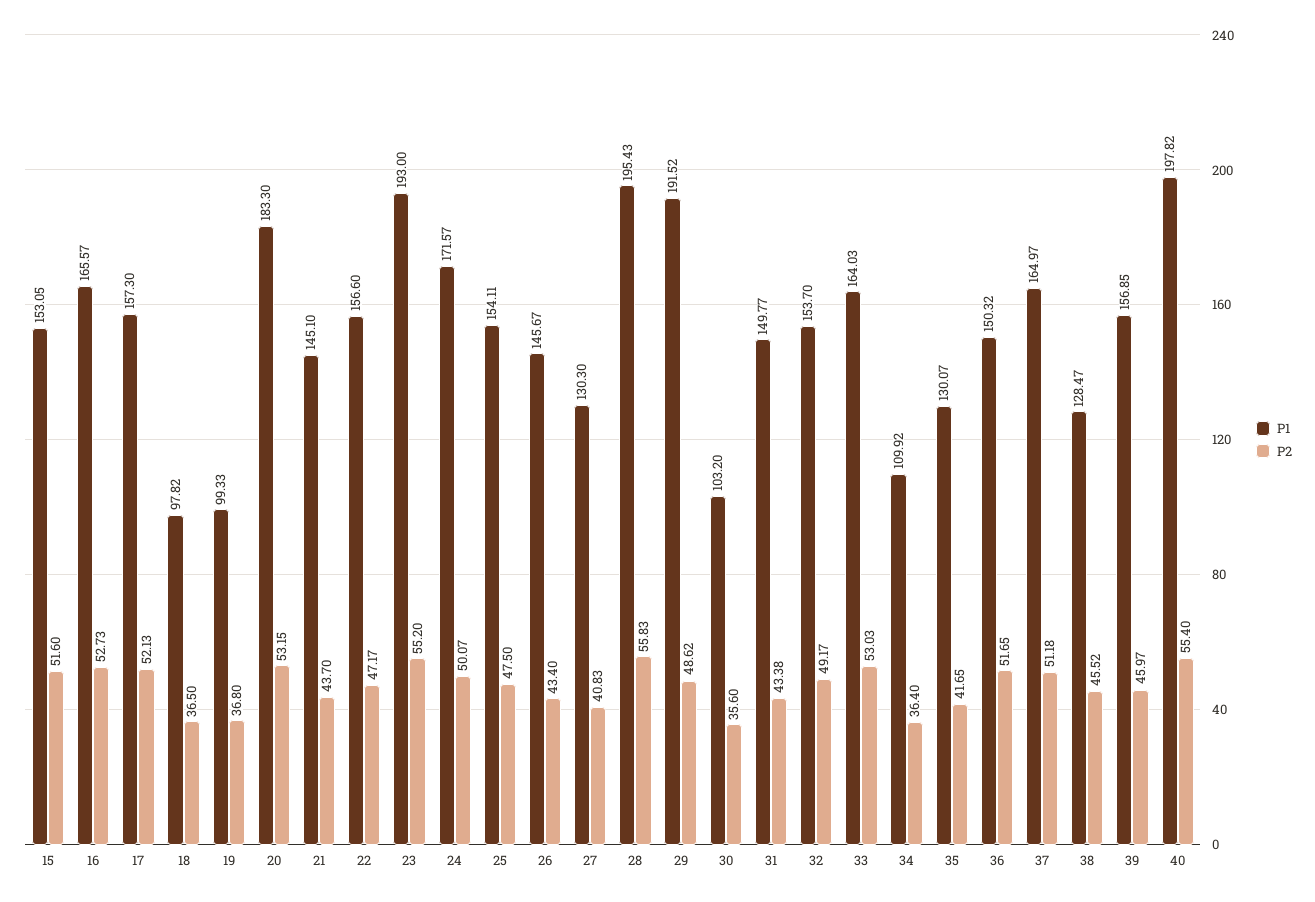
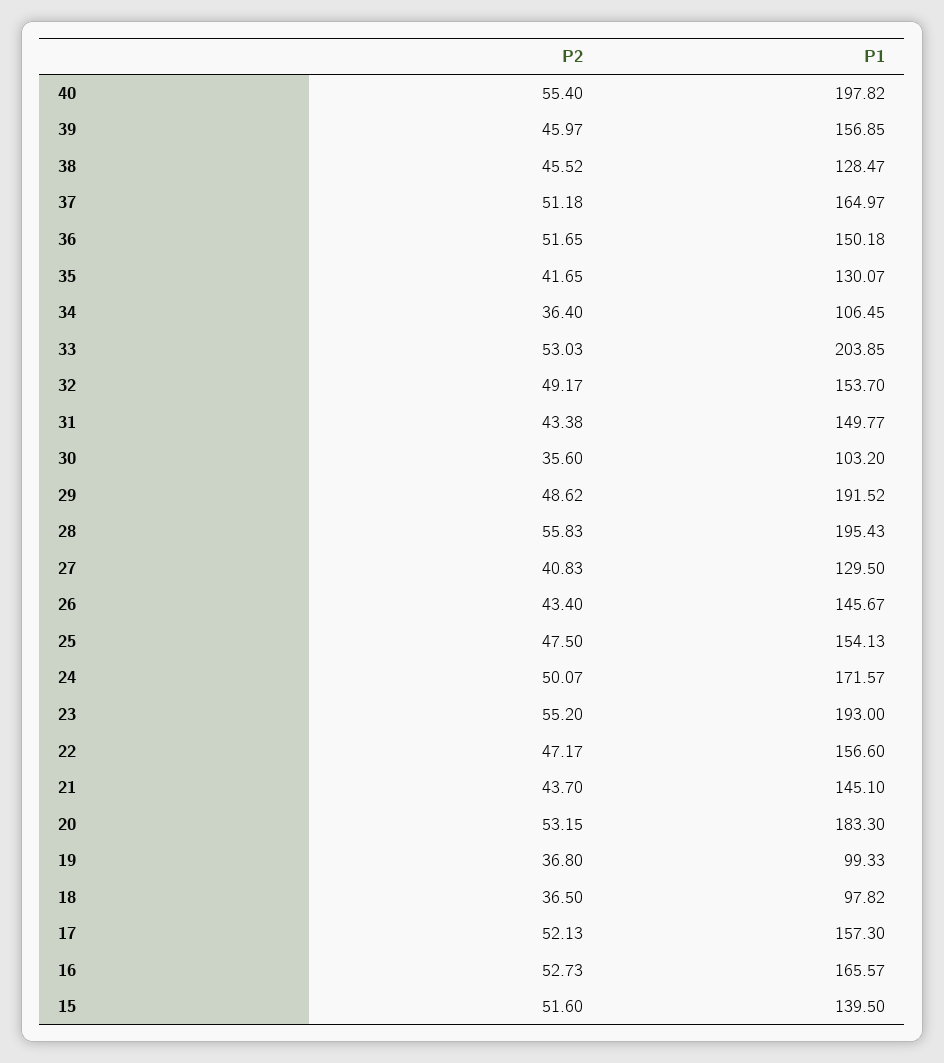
P1, 15: 153.05 -> 139.5
P1, 25: 154.11 -> 154.13
P1, 27: 130.3 -> 129.5
P1, 33: 164.03 -> 203.85
P1, 34: 109.92 -> 106.45
P1, 36: 150.32 -> 150.18

